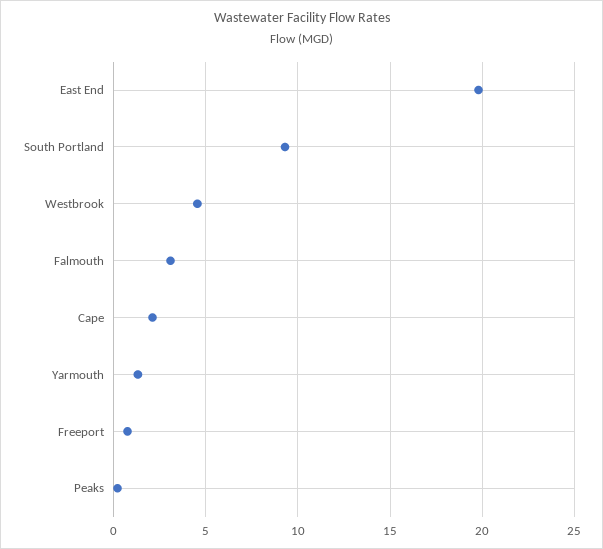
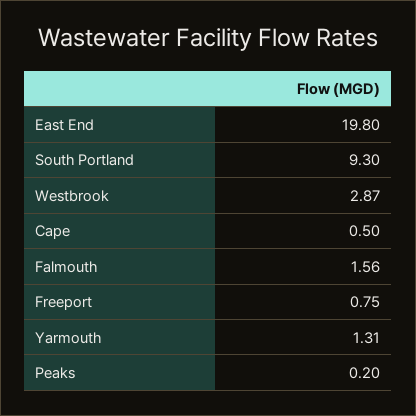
Westbrook: 4.5 -> 2.87
Falmouth: 3 -> 1.56
Cape: 2 -> 0.5

